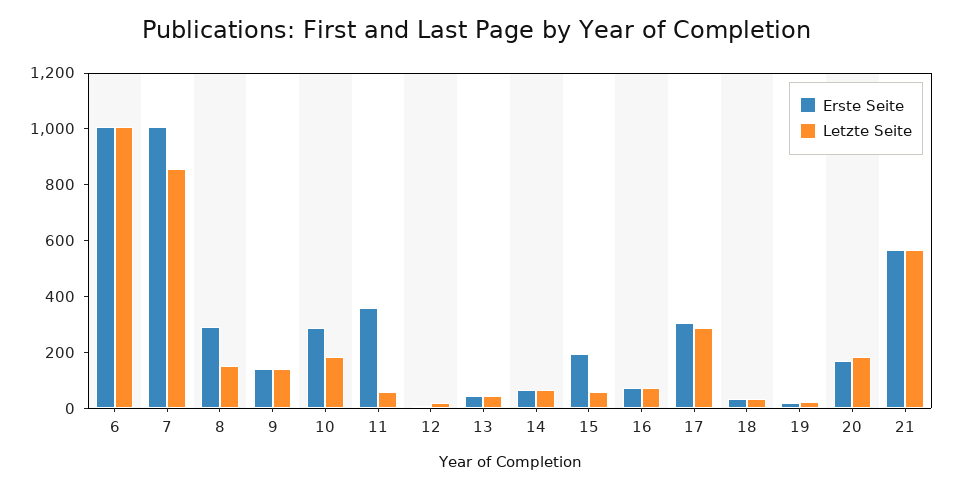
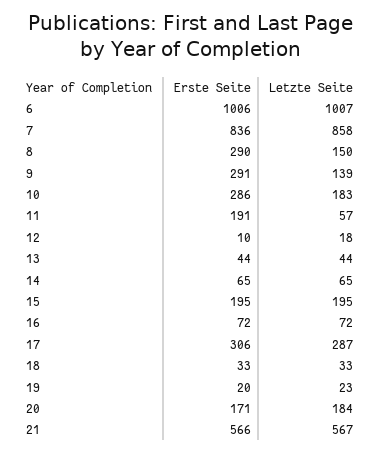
Erste Seite, 7: 1000 -> 836
Erste Seite, 9: 150 -> 291
Erste Seite, 11: 350 -> 191
Letzte Seite, 15: 50 -> 195

